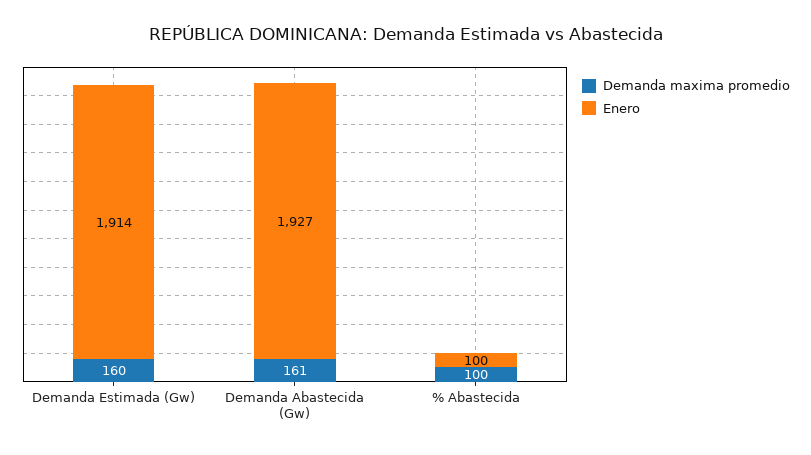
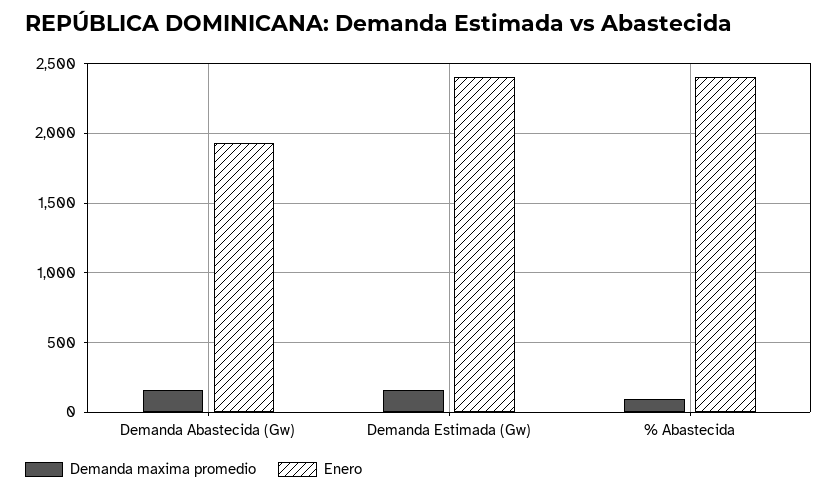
Enero, Demanda Estimada (Gw): 1914 -> 2400
Enero, % Abastecida: 100 -> 2400

